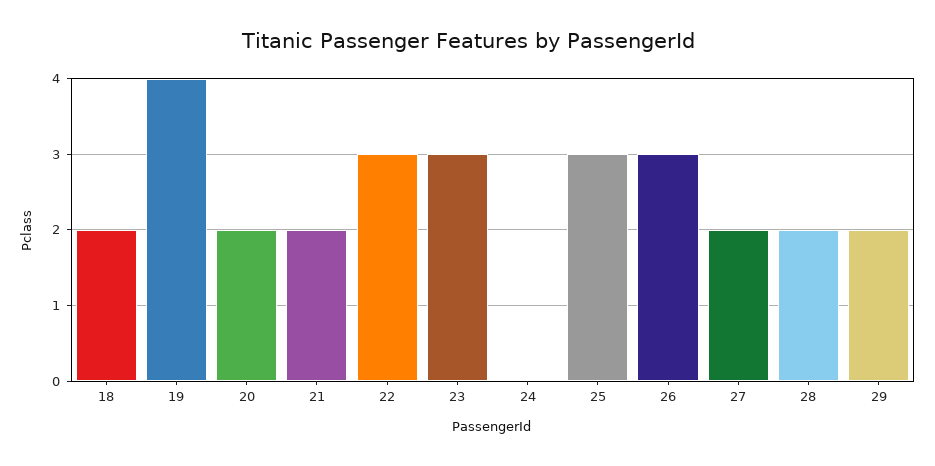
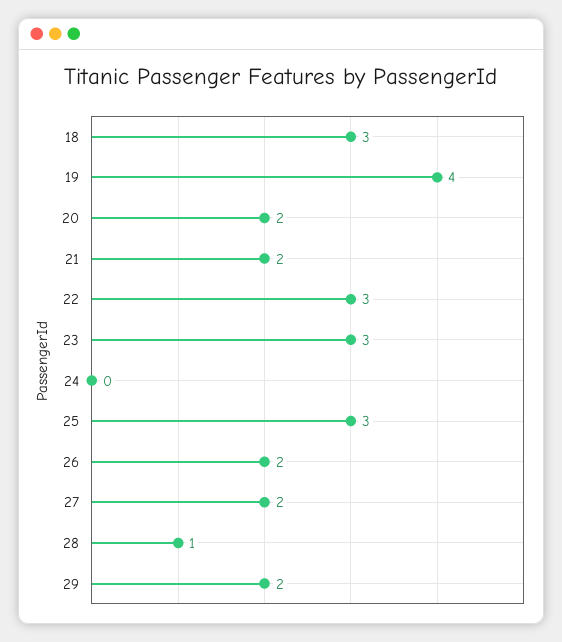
18: 2 -> 3
26: 3 -> 2
28: 2 -> 1

